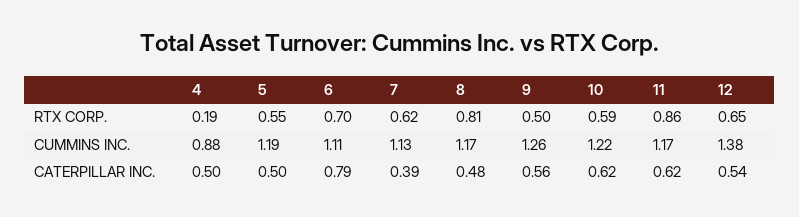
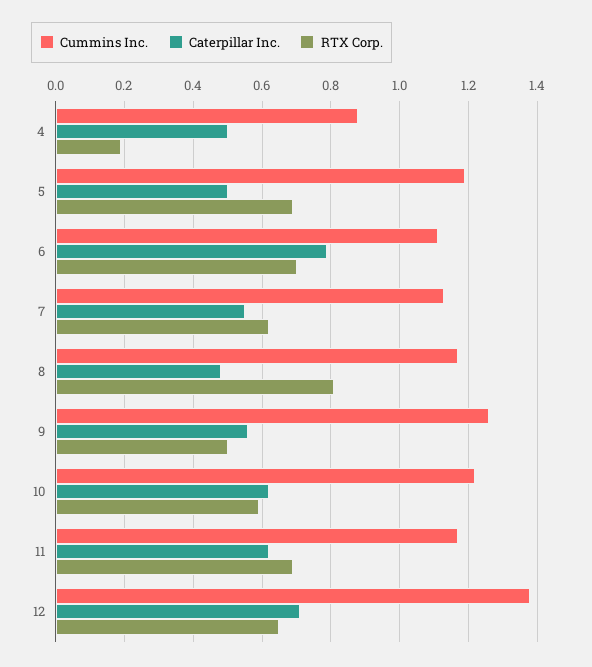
RTX CORP., 5: 0.55 -> 0.7
RTX CORP., 11: 0.86 -> 0.7
CATERPILLAR INC., 7: 0.39 -> 0.55
CATERPILLAR INC., 12: 0.54 -> 0.7

